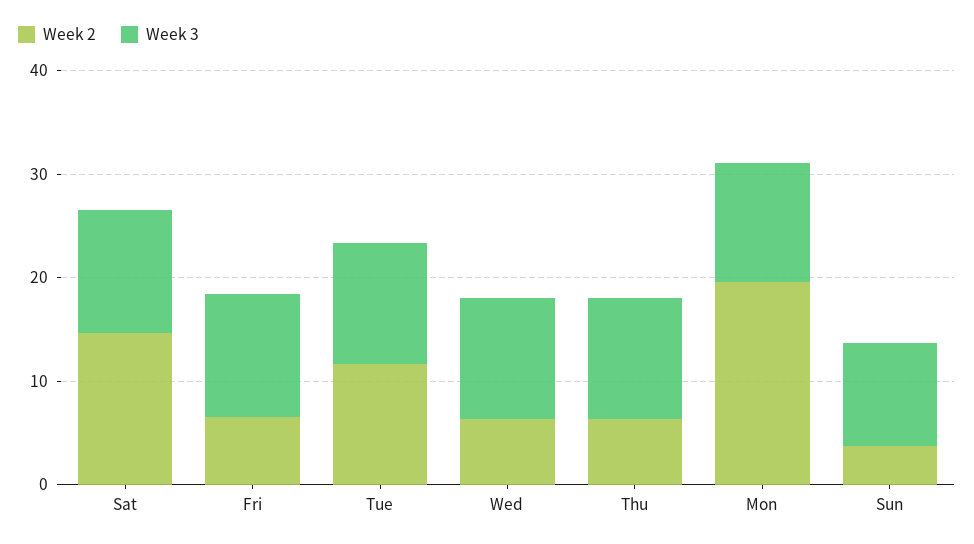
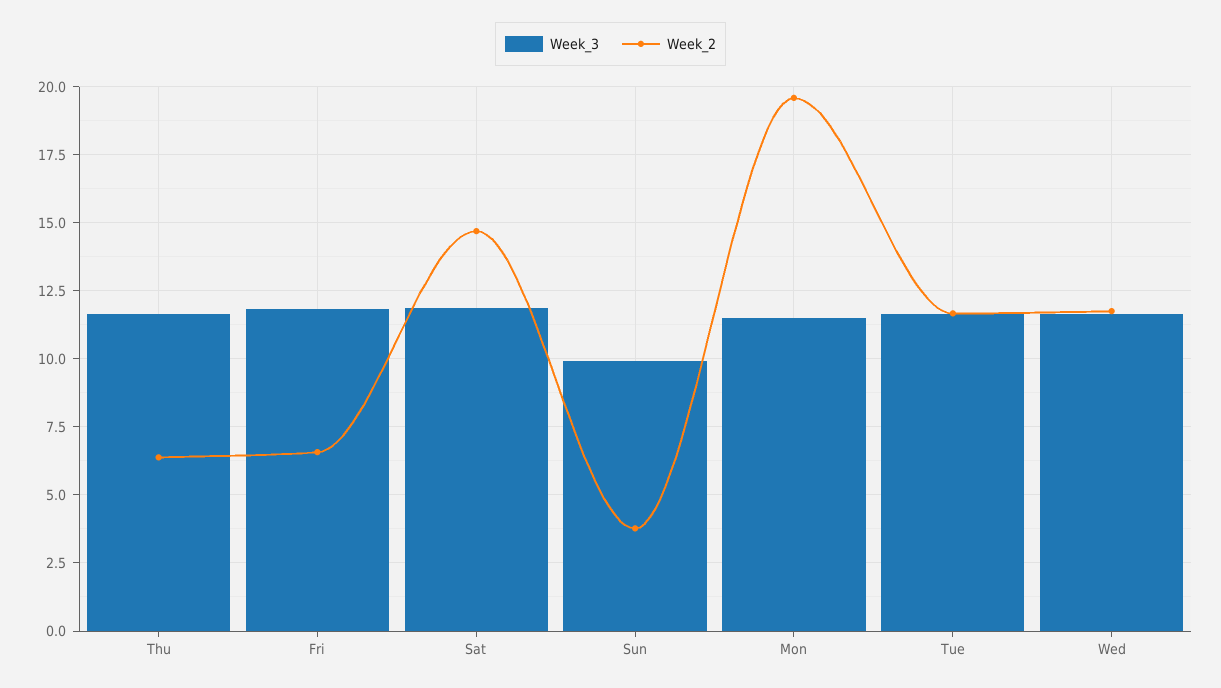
Week 2, Wed: 6 -> 11.75

